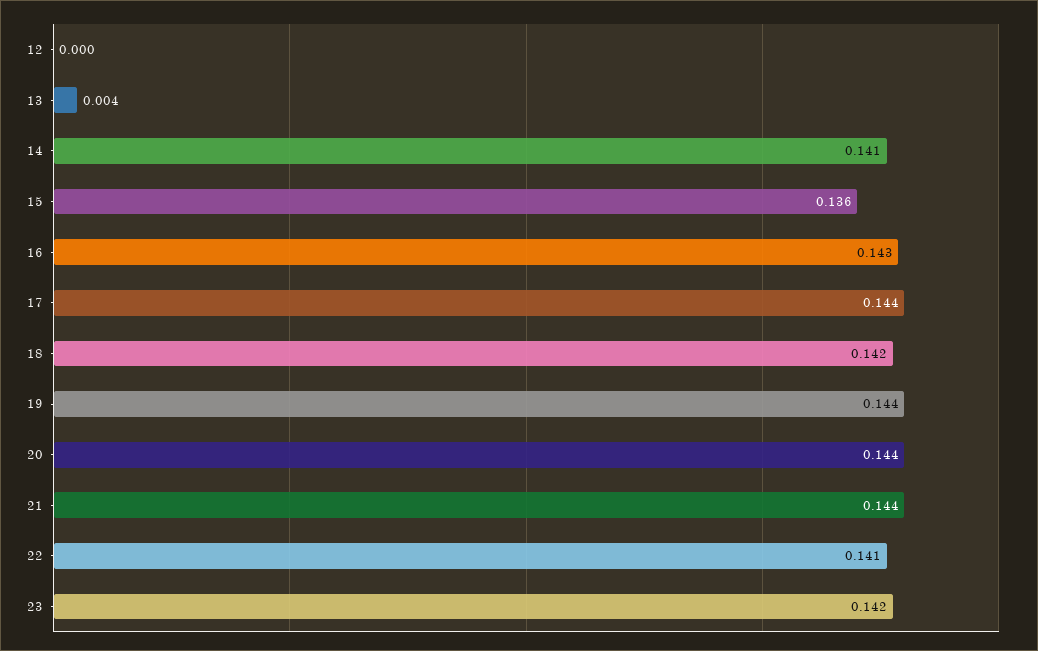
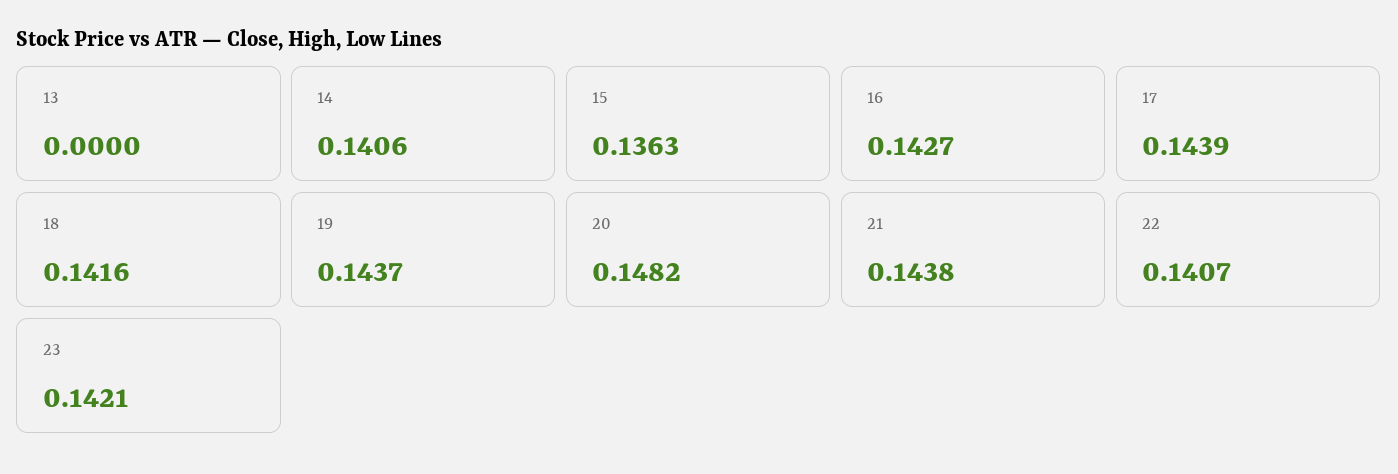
12: 0 -> none
13: 0.004 -> 0
20: 0.144 -> 0.1482

